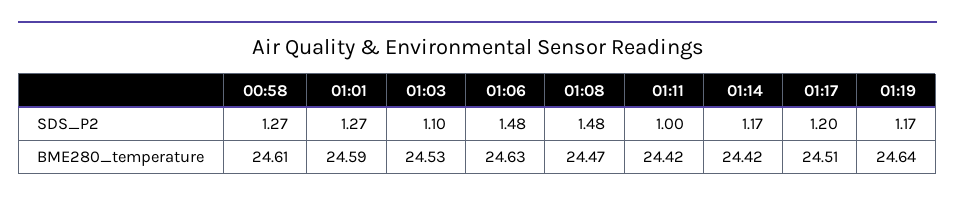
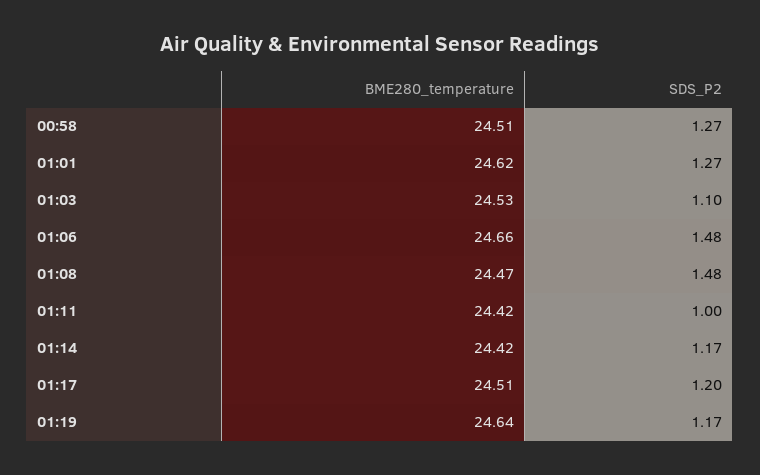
00:58, BME280_temperature: 24.61 -> 24.51
01:01, BME280_temperature: 24.59 -> 24.62
01:06, BME280_temperature: 24.63 -> 24.66

